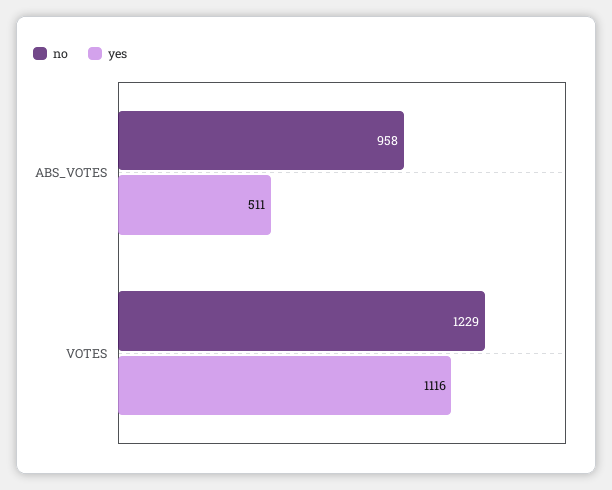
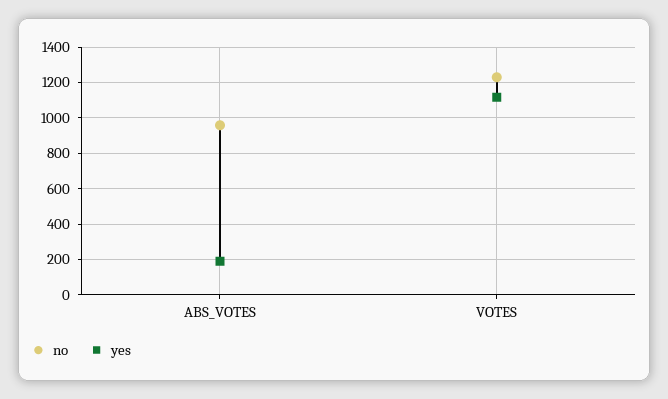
yes, ABS_VOTES: 511 -> 200

